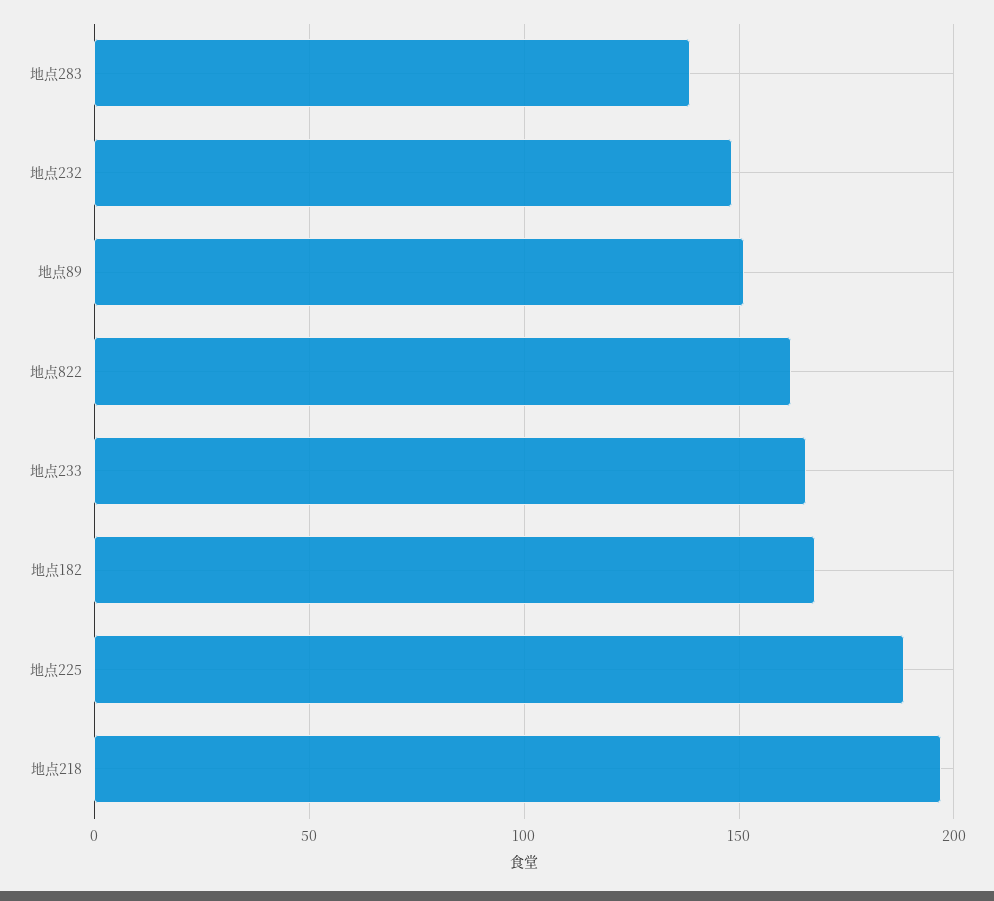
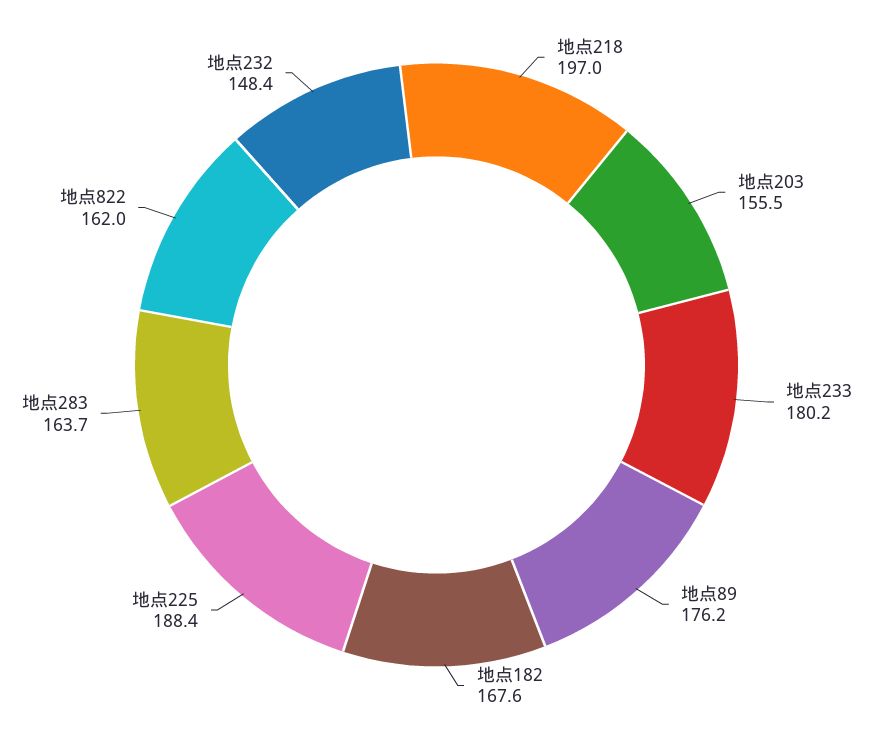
地点283: 140 -> 163.7
地点89: 150 -> 176.2
地点233: 165 -> 180.2
地点203: none -> 155.5

